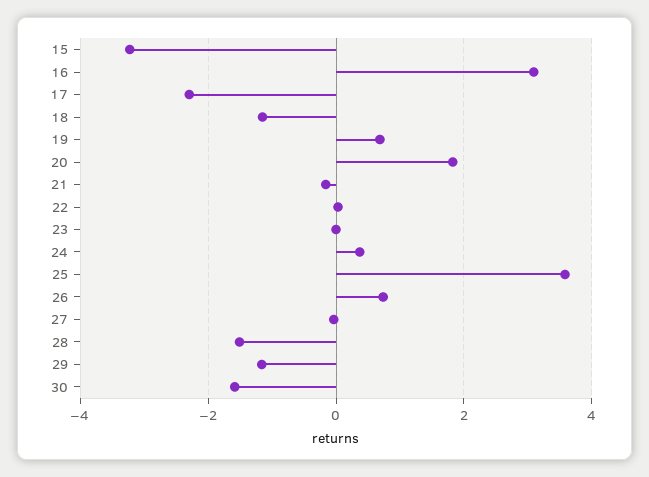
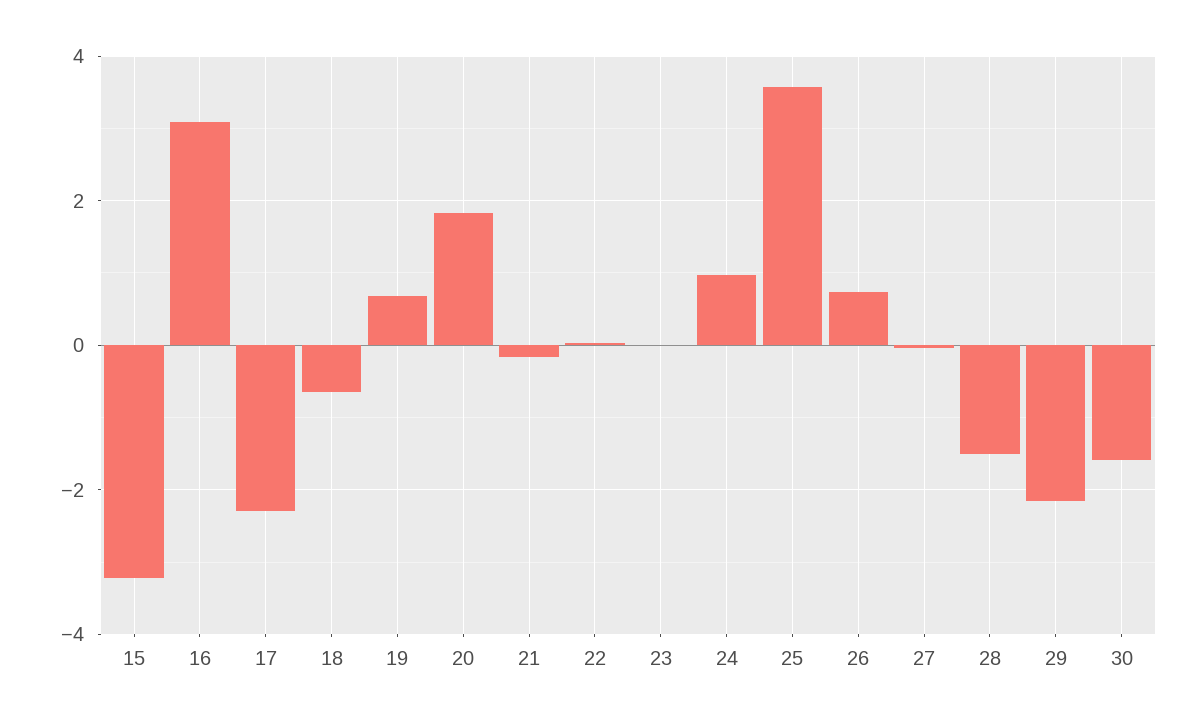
18: -1.2 -> -0.6
24: 0.4 -> 1
29: -1.2 -> -2.2

